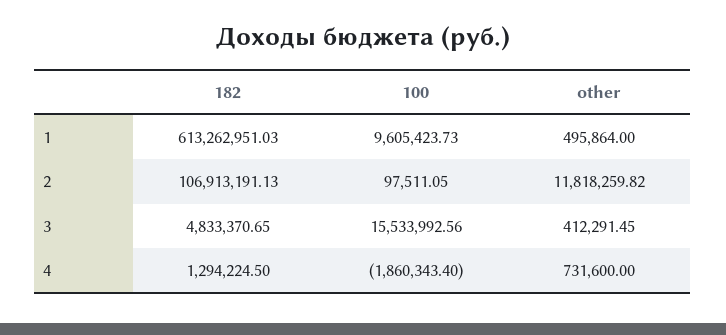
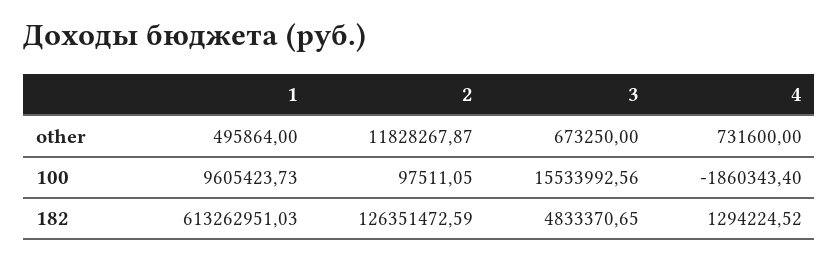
182, 2: 106913191.13 -> 126351472.59
other, 2: 11818259.82 -> 11828267.87
other, 3: 412291.45 -> 673250
182, 4: 1294224.5 -> 1294224.52

